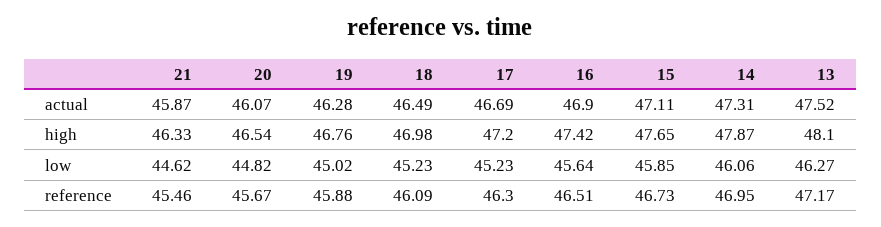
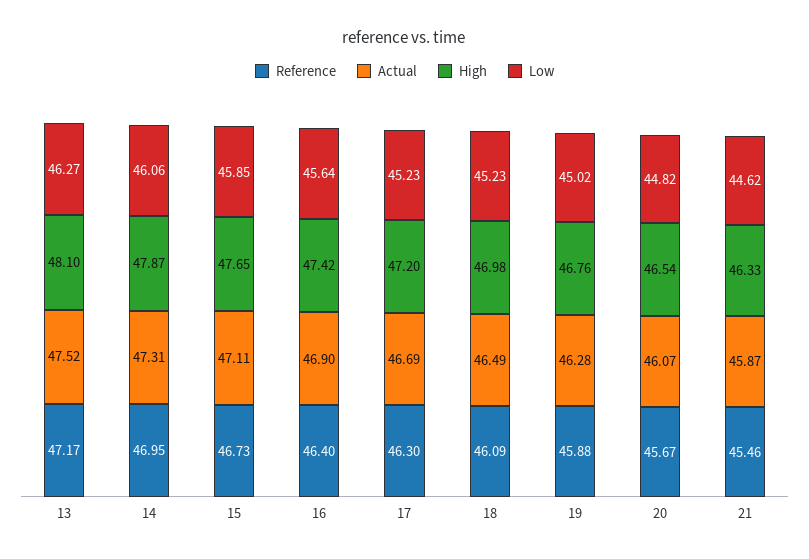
reference, 16: 46.51 -> 46.4

